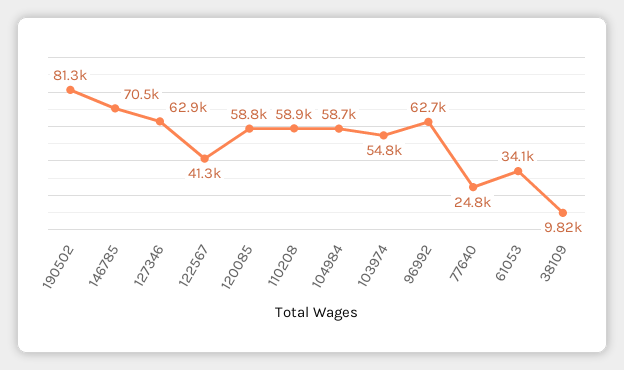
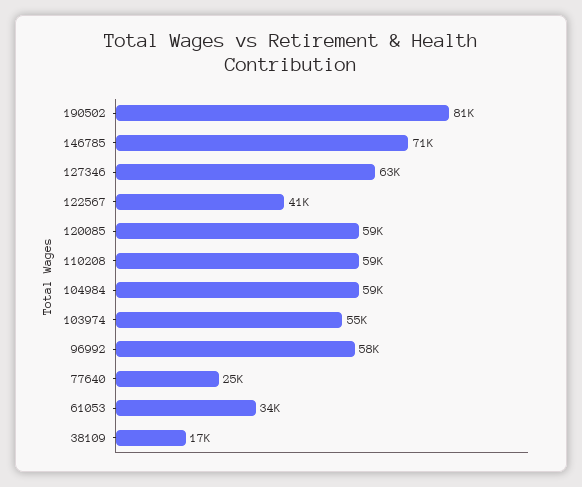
96992: 62700 -> 58000
38109: 9820 -> 17000

